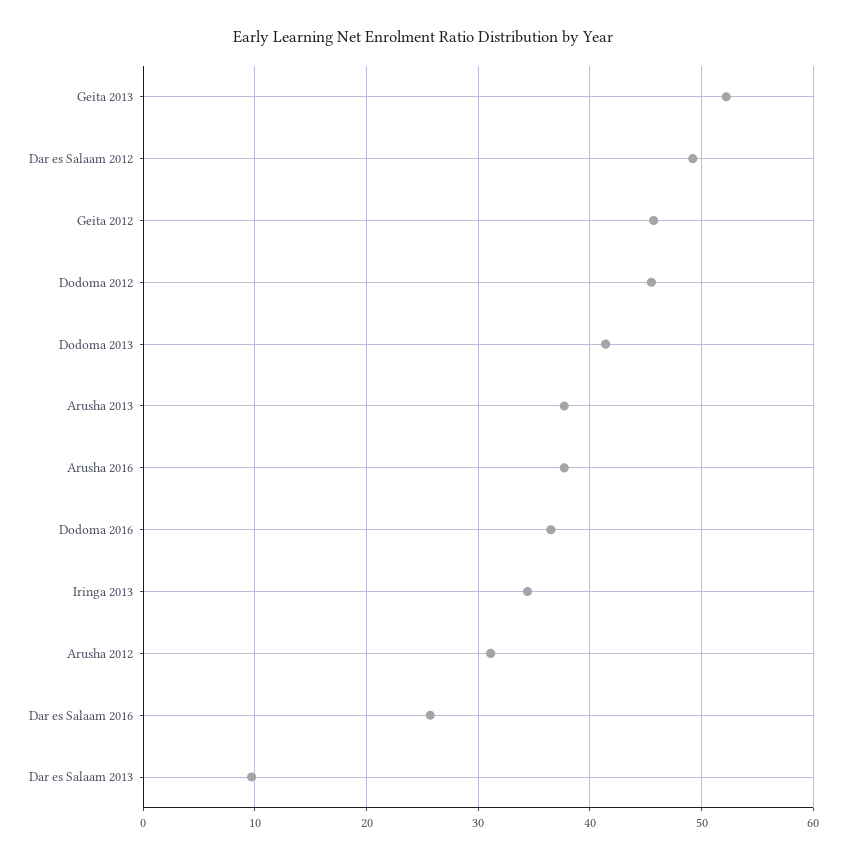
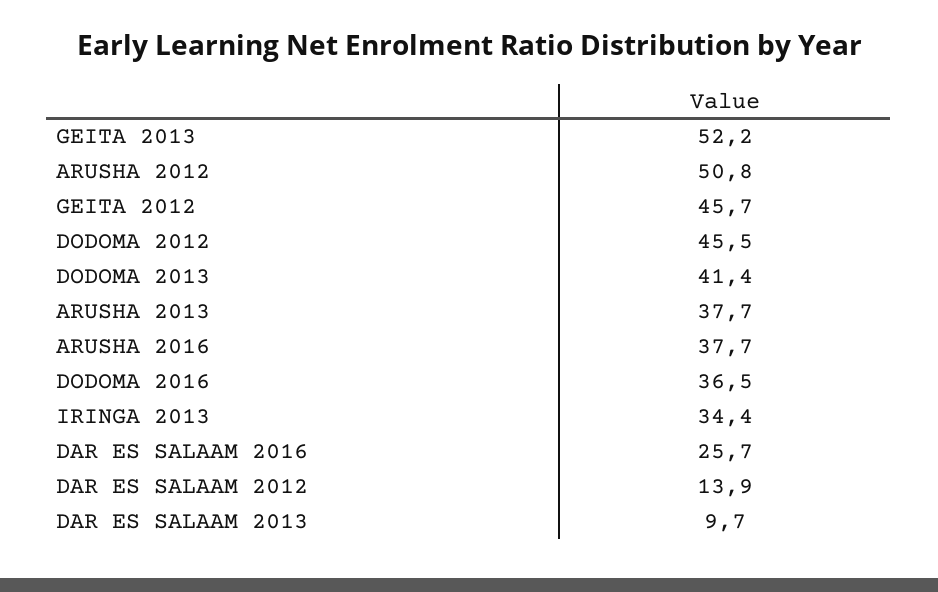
Dar es Salaam 2012: 49 -> 13.9
Arusha 2012: 31 -> 50.8

